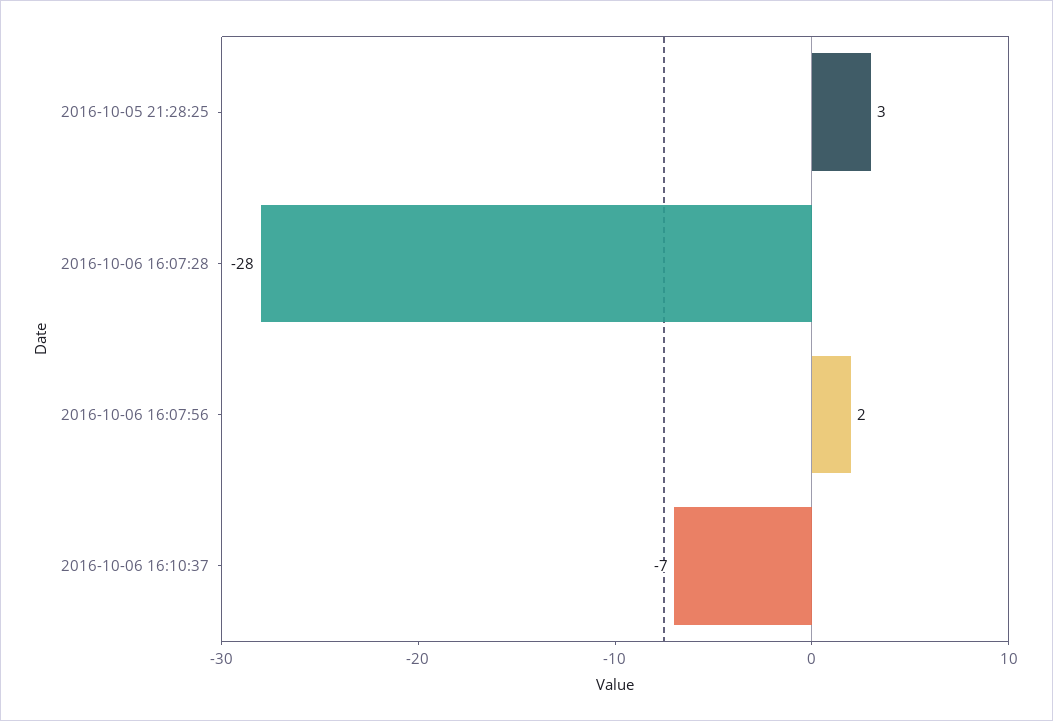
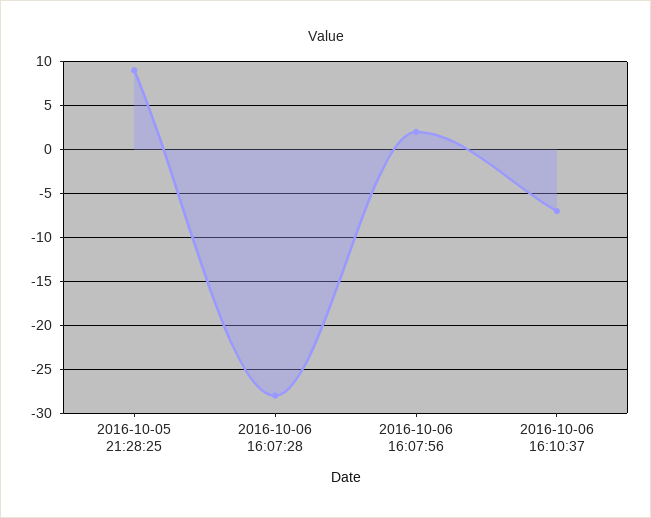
2016-10-05 21:28:25: 3 -> 9

